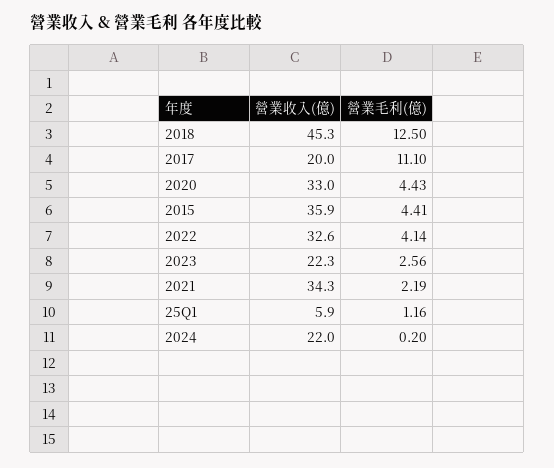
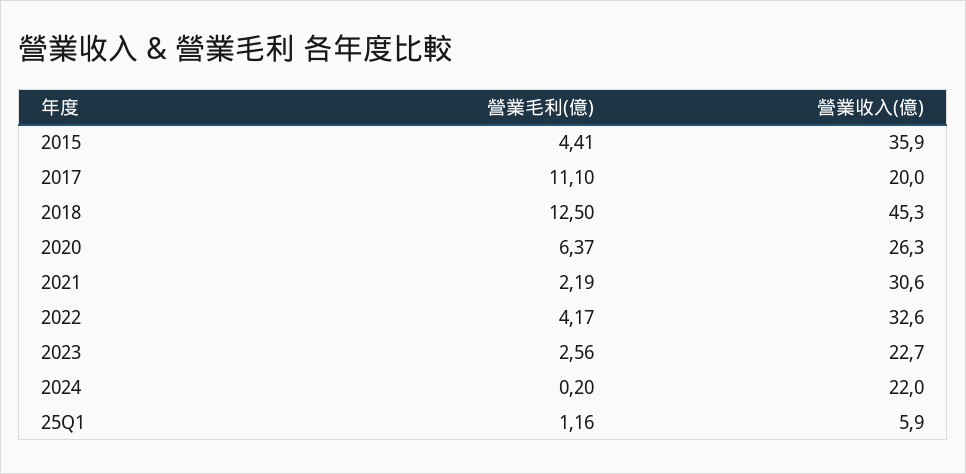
營業收入(億), 2020: 33 -> 26.3
營業毛利(億), 2020: 4.43 -> 6.37
營業毛利(億), 2022: 4.14 -> 4.17
營業收入(億), 2023: 22.3 -> 22.7
營業收入(億), 2021: 34.3 -> 30.6

